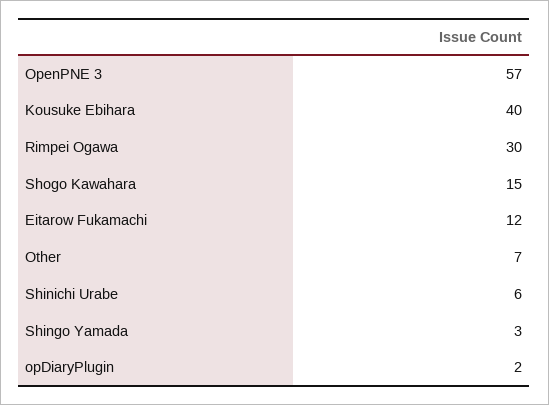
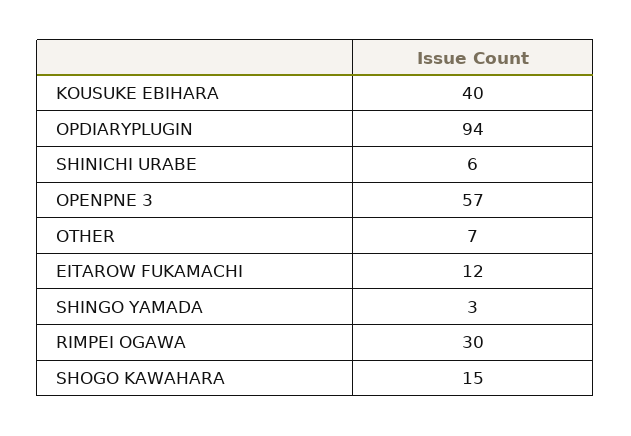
opDiaryPlugin: 2 -> 94

